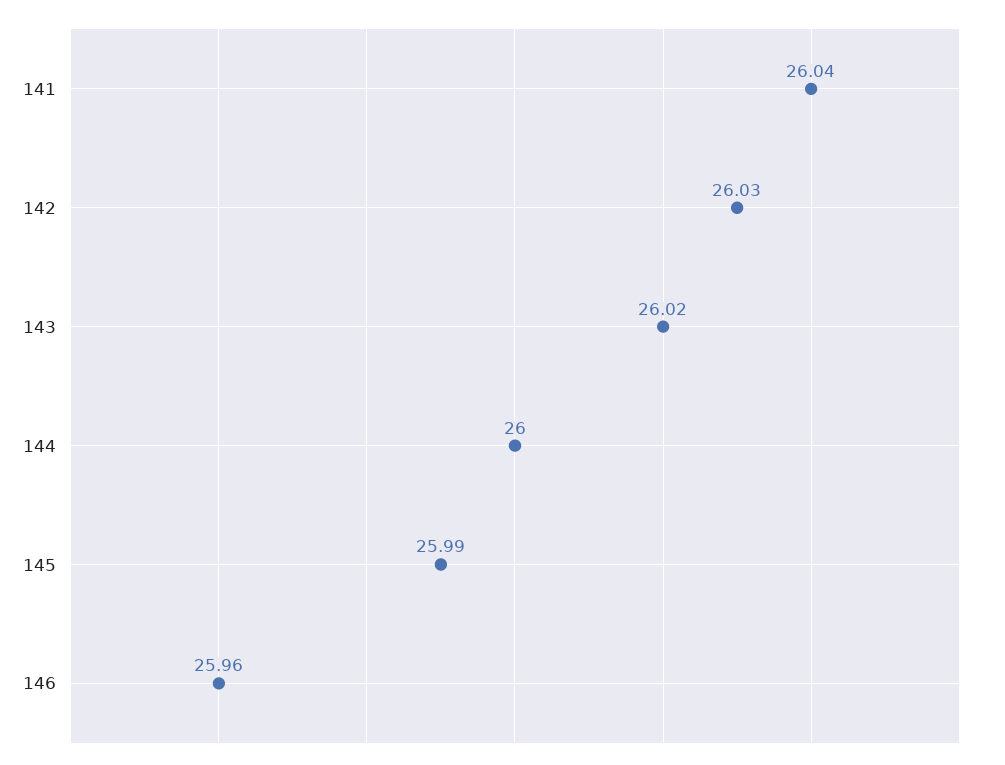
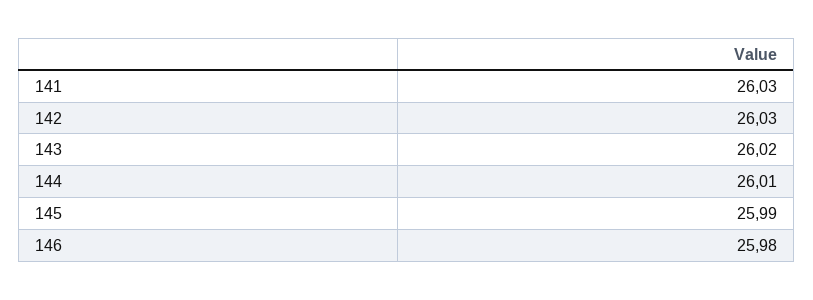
141: 26.04 -> 26.03
144: 26 -> 26.01
146: 25.96 -> 25.98

